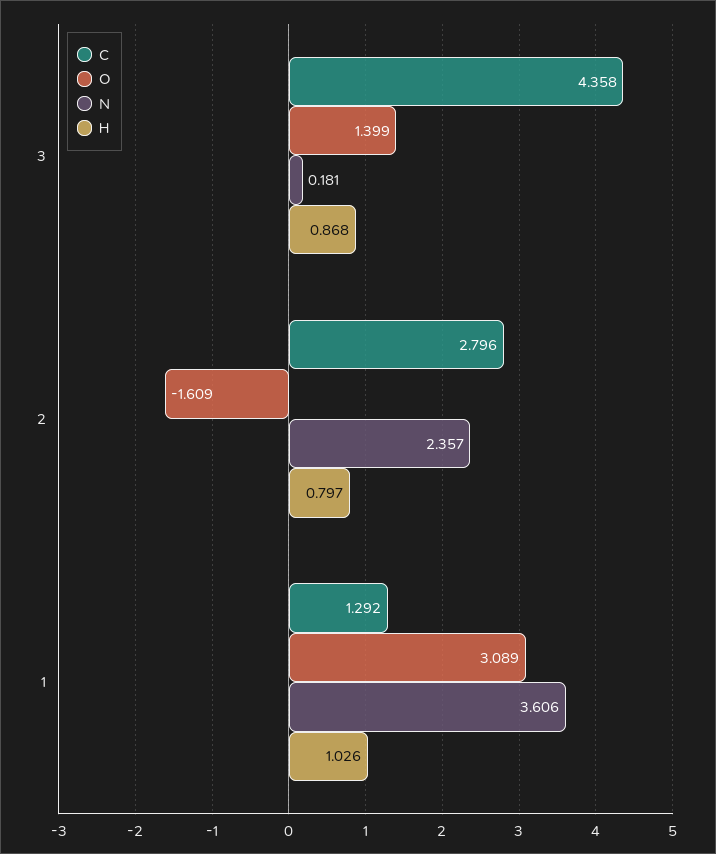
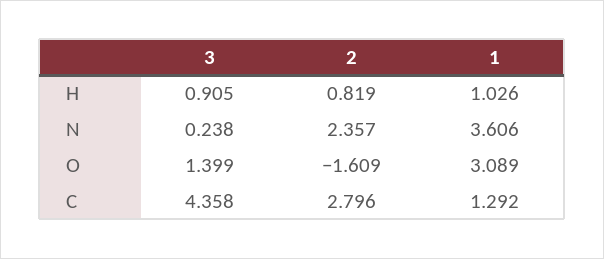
N, 3: 0.181 -> 0.238
H, 3: 0.868 -> 0.905
H, 2: 0.797 -> 0.819

